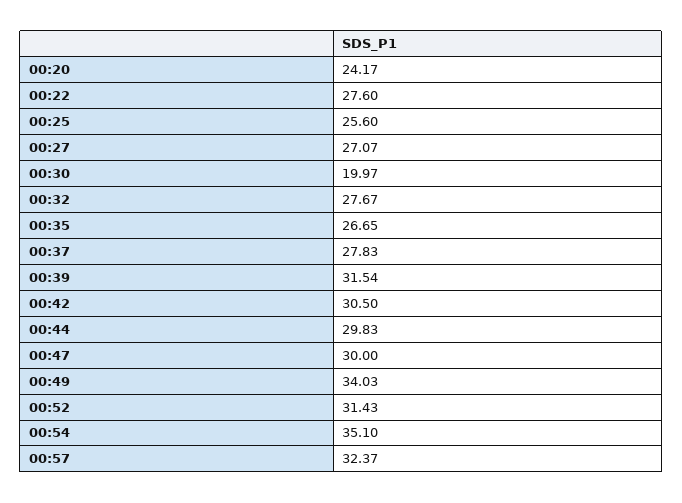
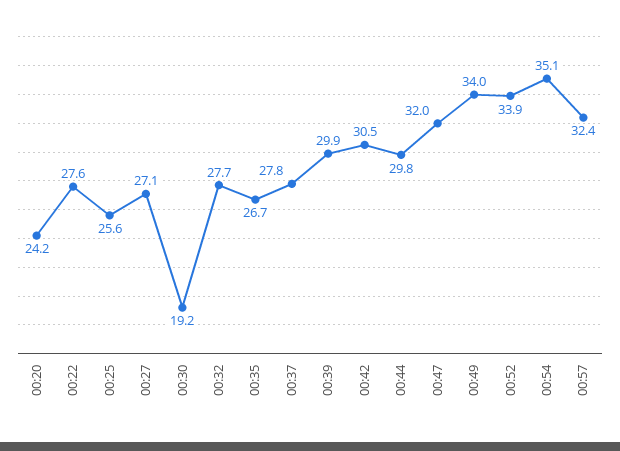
00:30: 19.97 -> 19.2
00:39: 31.54 -> 29.9
00:47: 30 -> 32
00:52: 31.43 -> 33.9

